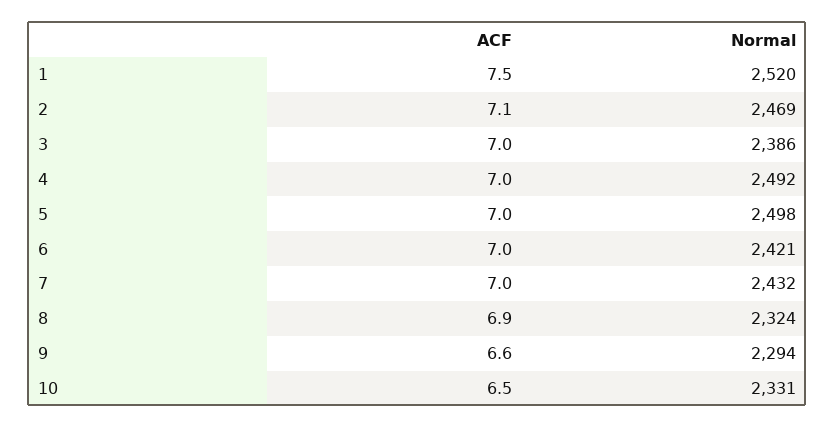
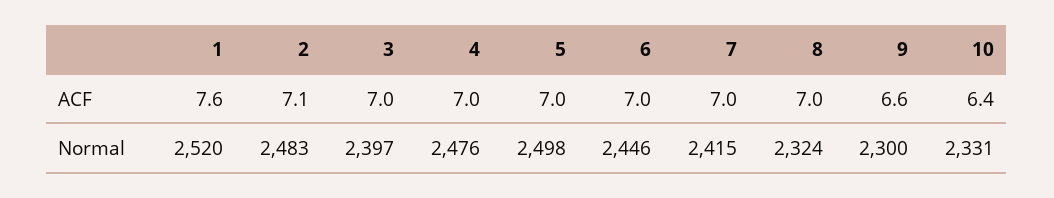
ACF, 1: 7.5 -> 7.6
Normal, 2: 2469 -> 2483
Normal, 3: 2386 -> 2397
Normal, 4: 2492 -> 2476
Normal, 6: 2421 -> 2446
Normal, 7: 2432 -> 2415
ACF, 8: 6.9 -> 7
Normal, 9: 2294 -> 2300
ACF, 10: 6.5 -> 6.4

